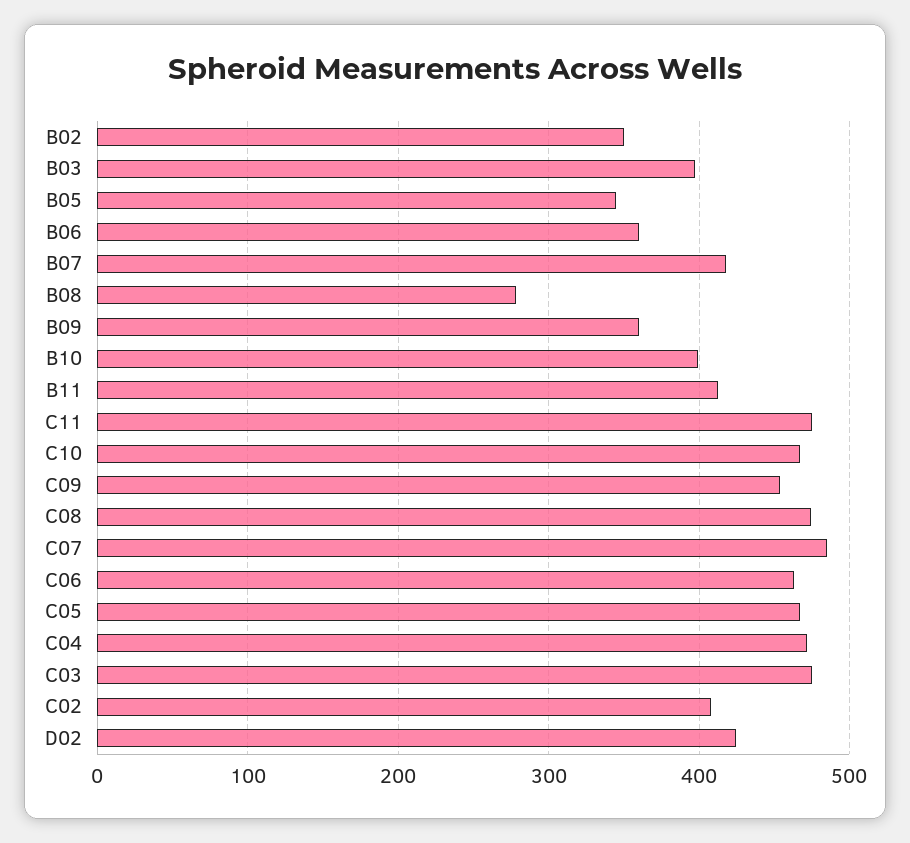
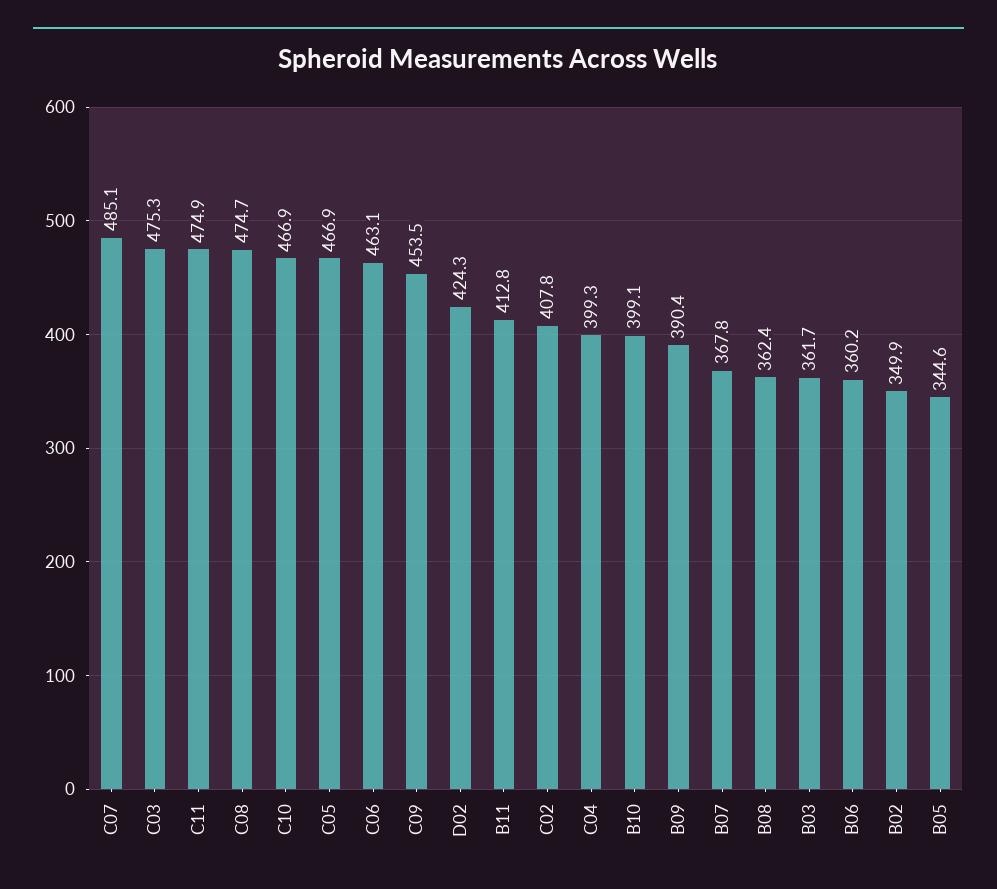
B03: 400 -> 361.7
B07: 420 -> 367.8
B08: 280 -> 362.4
B09: 360 -> 390.4
C04: 470 -> 399.3

